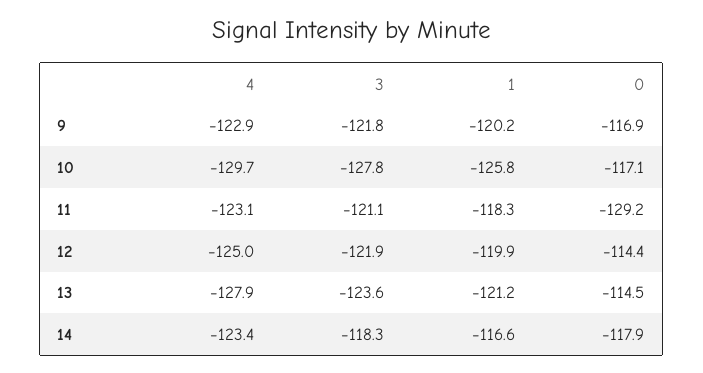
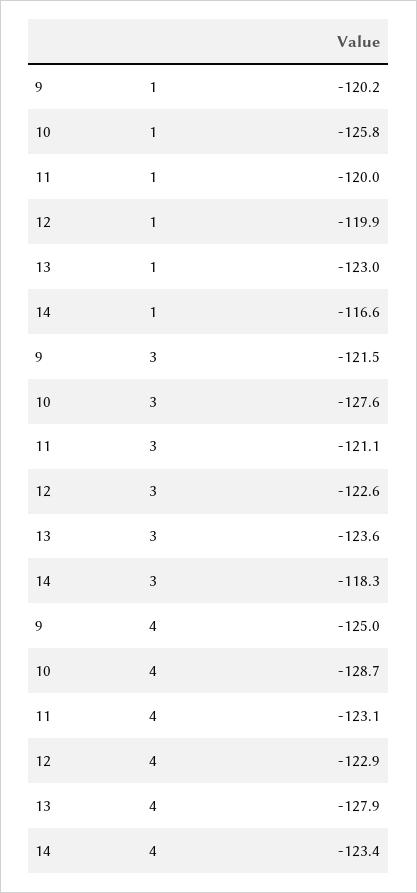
4, 9: -122.9 -> -125
3, 9: -121.8 -> -121.5
0, 9: -116.9 -> none
4, 10: -129.7 -> -128.7
3, 10: -127.8 -> -127.6
0, 10: -117.1 -> none
1, 11: -118.3 -> -120
0, 11: -129.2 -> none
4, 12: -125 -> -122.9
3, 12: -121.9 -> -122.6
0, 12: -114.4 -> none
1, 13: -121.2 -> -123
0, 13: -114.5 -> none
0, 14: -117.9 -> none

